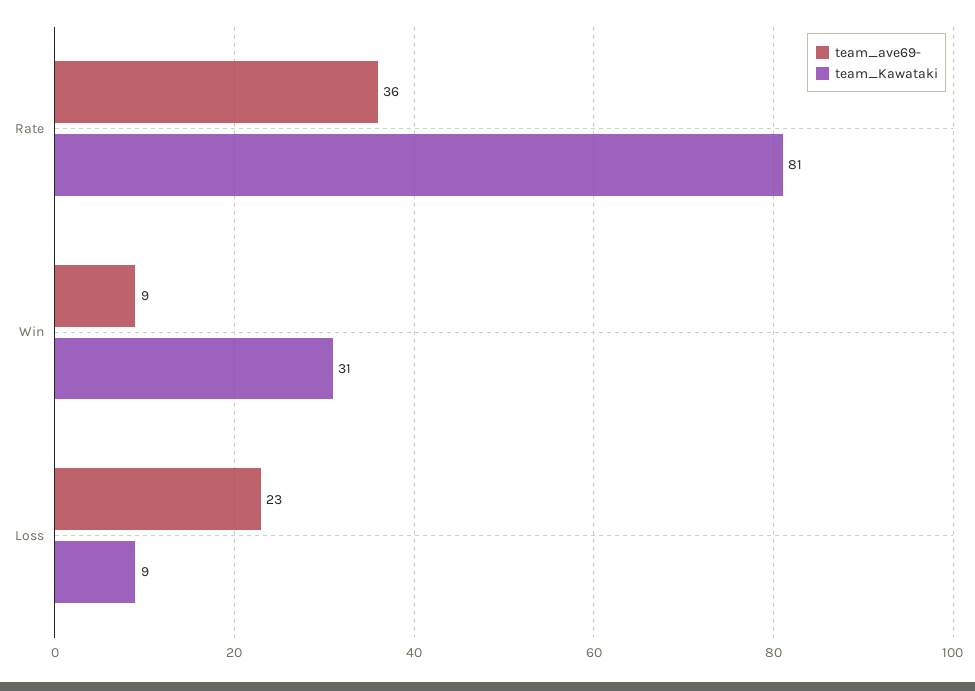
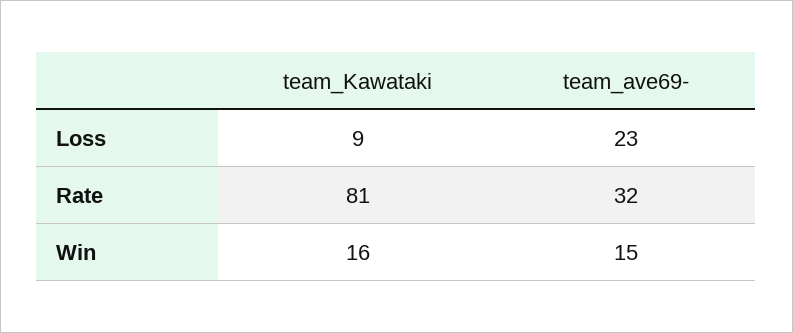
team_ave69-, Rate: 36 -> 32
team_ave69-, Win: 9 -> 15
team_Kawataki, Win: 31 -> 16

